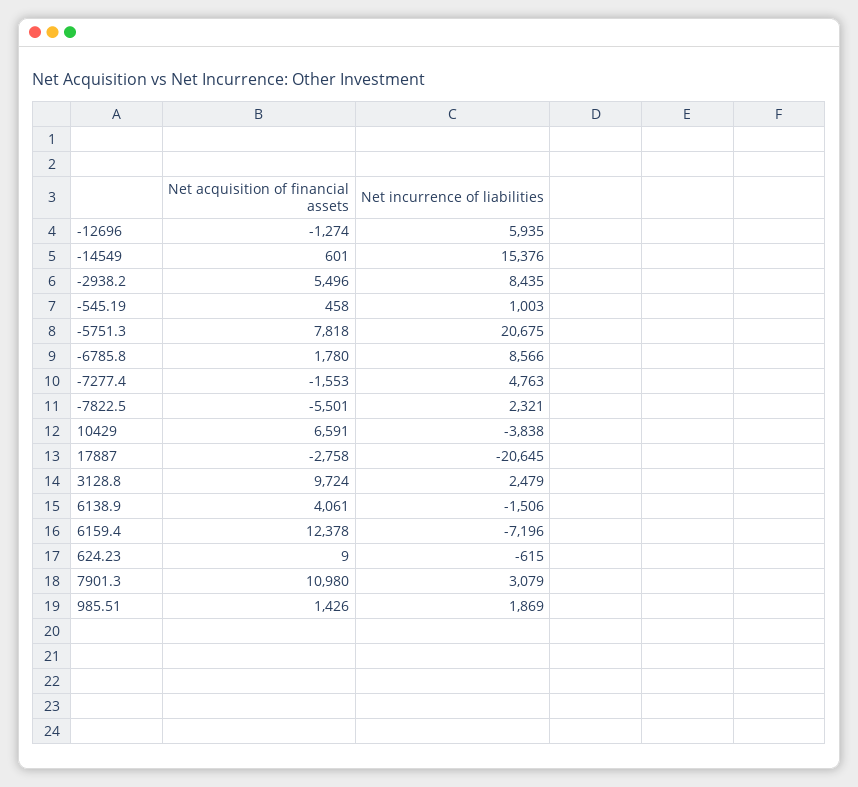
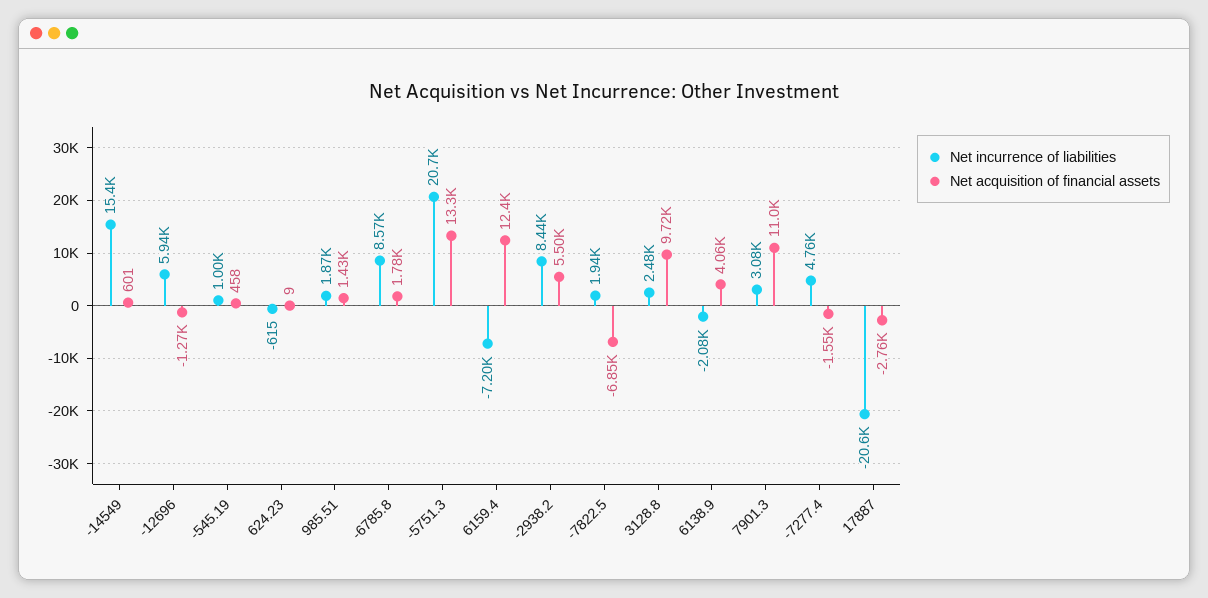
Net acquisition of financial assets, -5751.3: 7818 -> 13300
Net acquisition of financial assets, -7822.5: -5501 -> -6850
Net incurrence of liabilities, -7822.5: 2321 -> 1940
Net acquisition of financial assets, 10429: 6591 -> none
Net incurrence of liabilities, 10429: -3838 -> none
Net incurrence of liabilities, 6138.9: -1506 -> -2080

